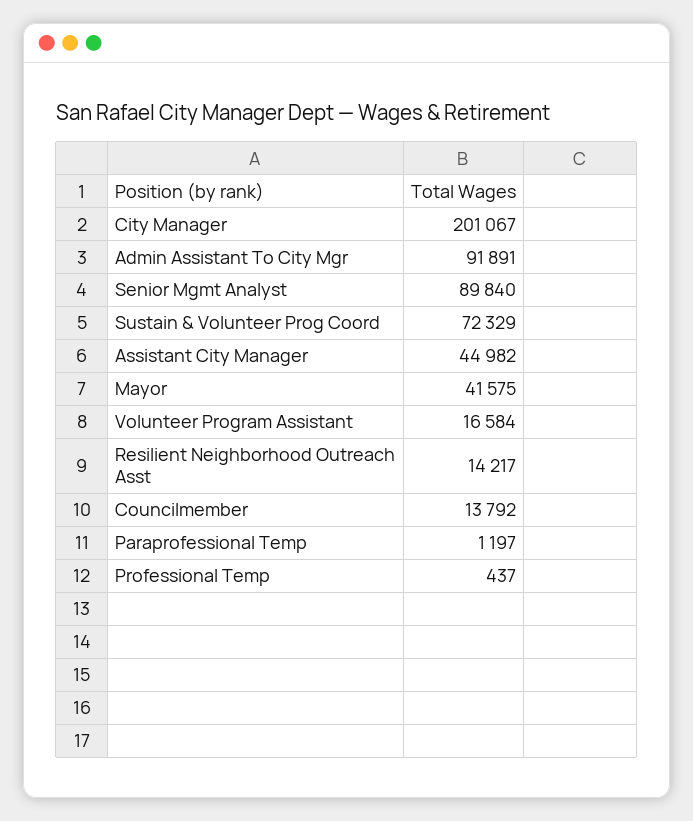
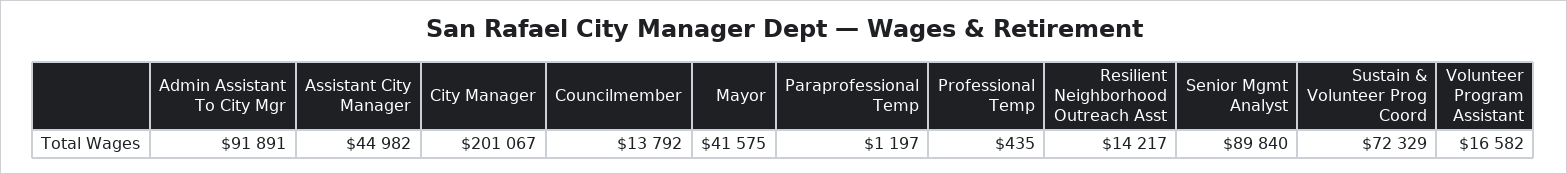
Volunteer Program Assistant: 16584 -> 16582
Professional Temp: 437 -> 435

